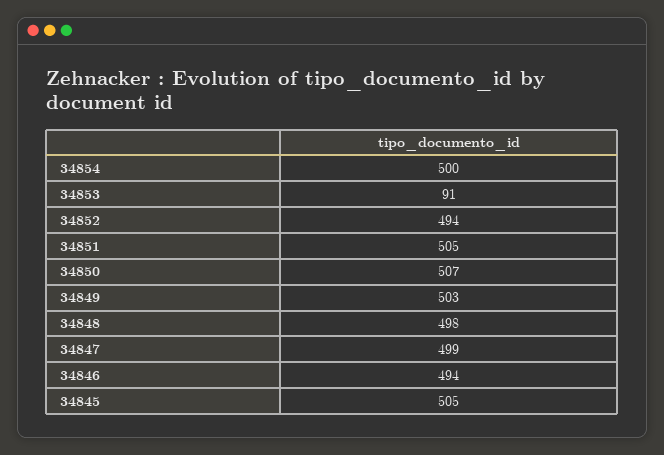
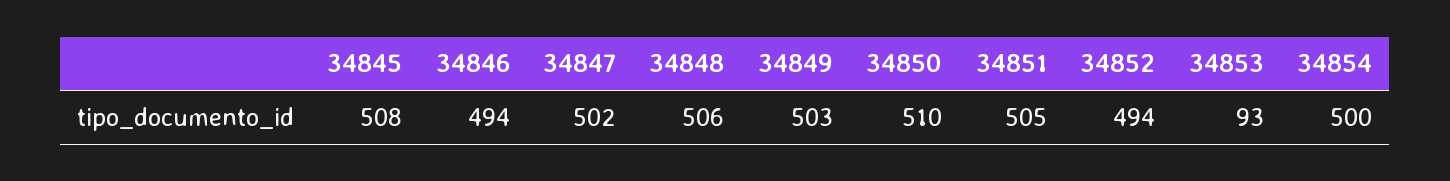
34853: 91 -> 93
34850: 507 -> 510
34848: 498 -> 506
34847: 499 -> 502
34845: 505 -> 508

